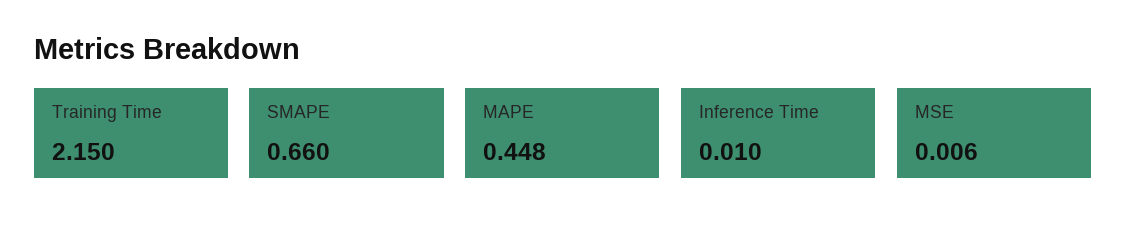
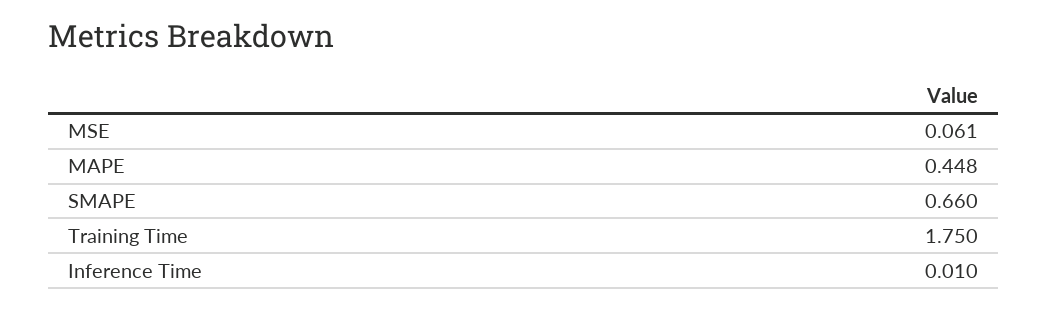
Training Time: 2.15 -> 1.75
MSE: 0.006 -> 0.061

